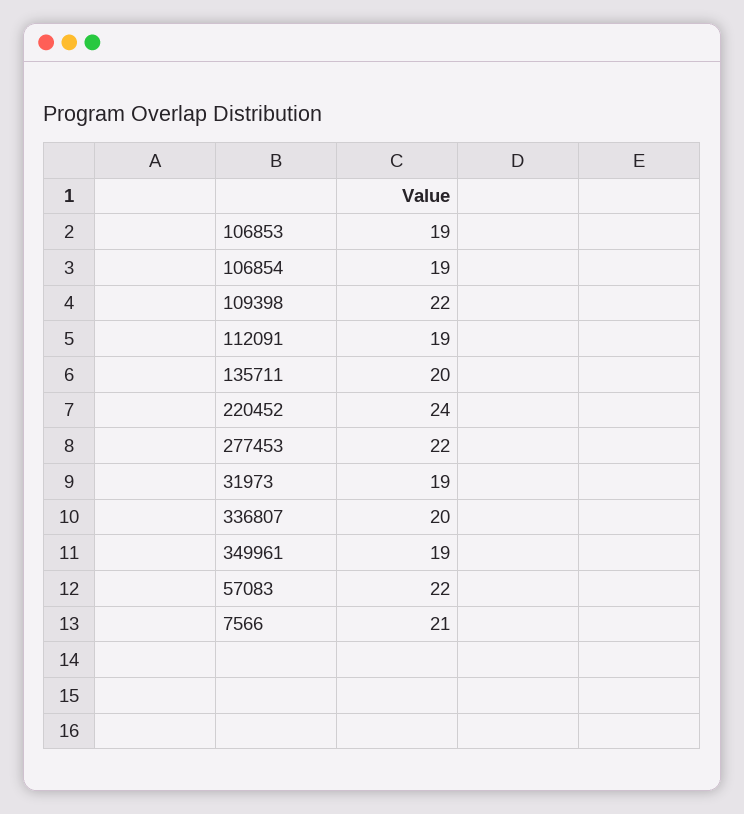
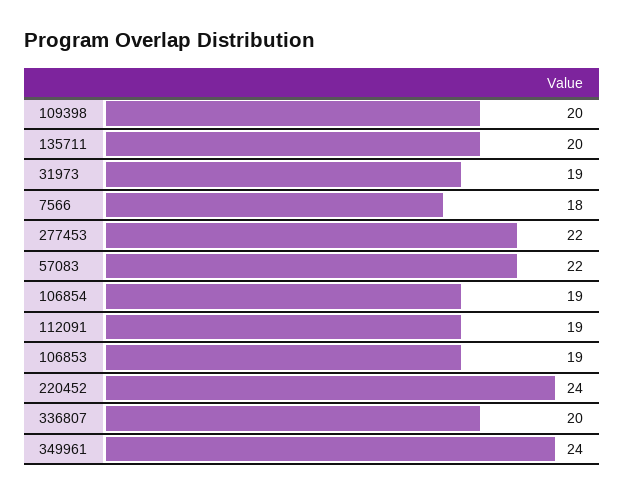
109398: 22 -> 20
349961: 19 -> 24
7566: 21 -> 18

